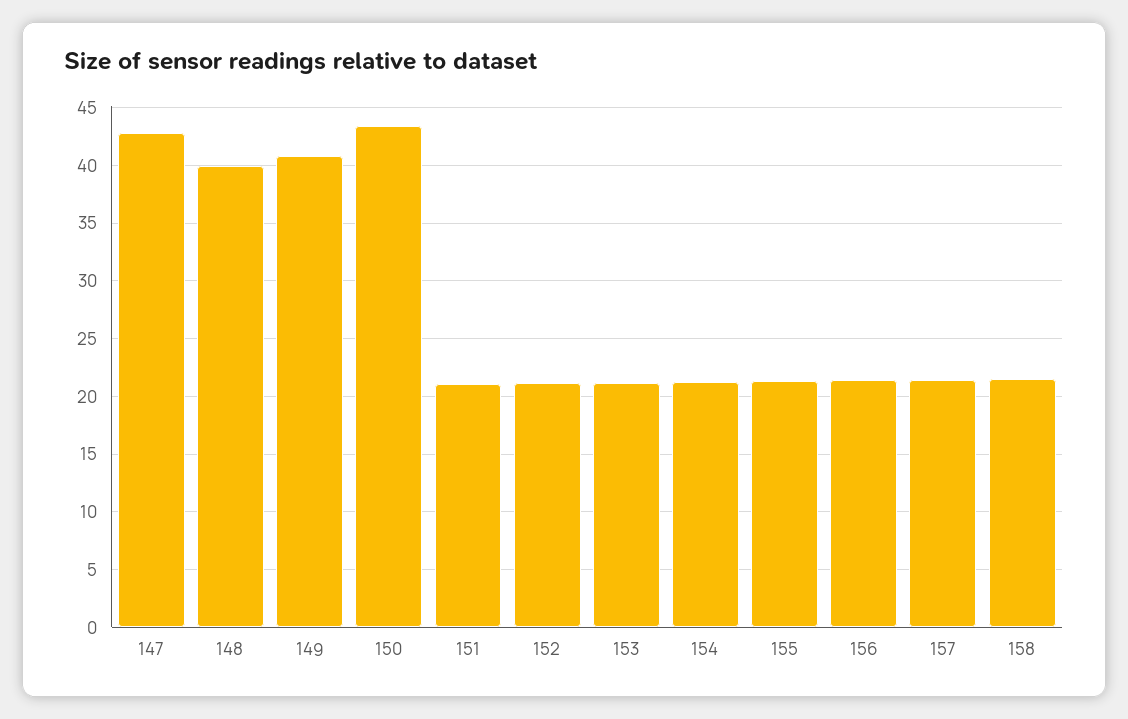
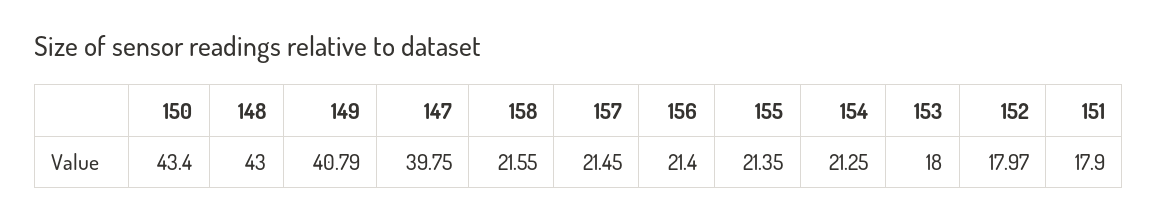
147: 43 -> 39.75
148: 40 -> 43
151: 21 -> 17.9
152: 21 -> 17.97
153: 21 -> 18

